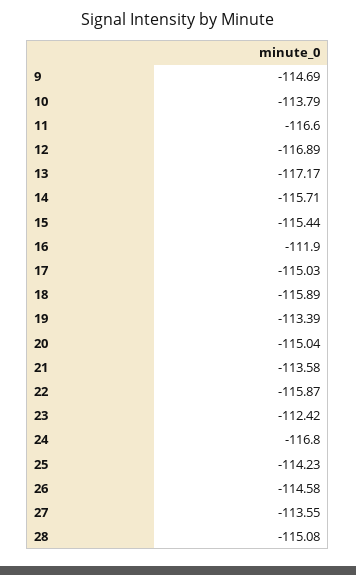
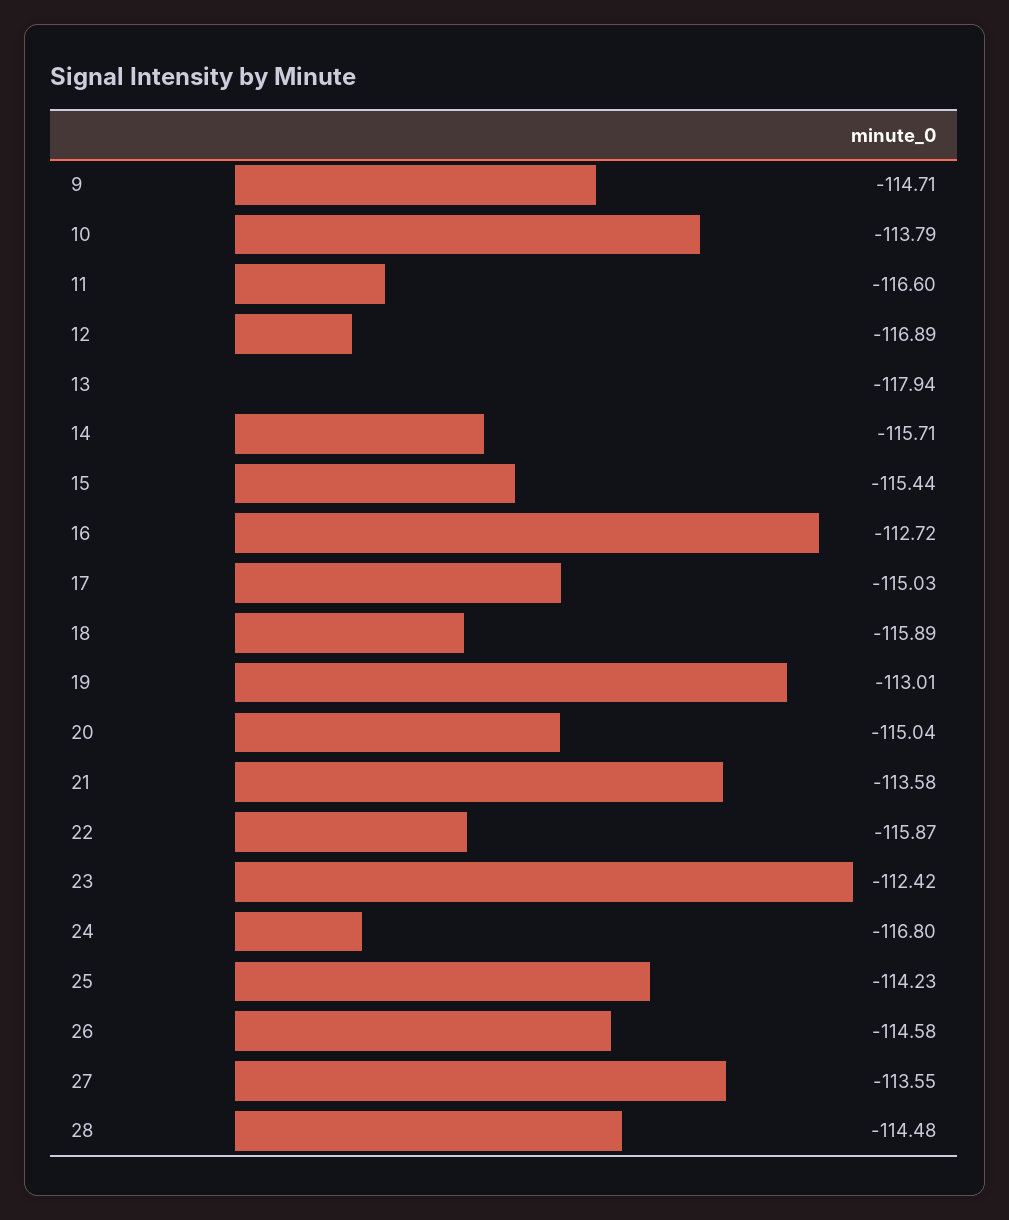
9: -114.69 -> -114.71
13: -117.17 -> -117.94
16: -111.9 -> -112.72
19: -113.39 -> -113.01
28: -115.08 -> -114.48

